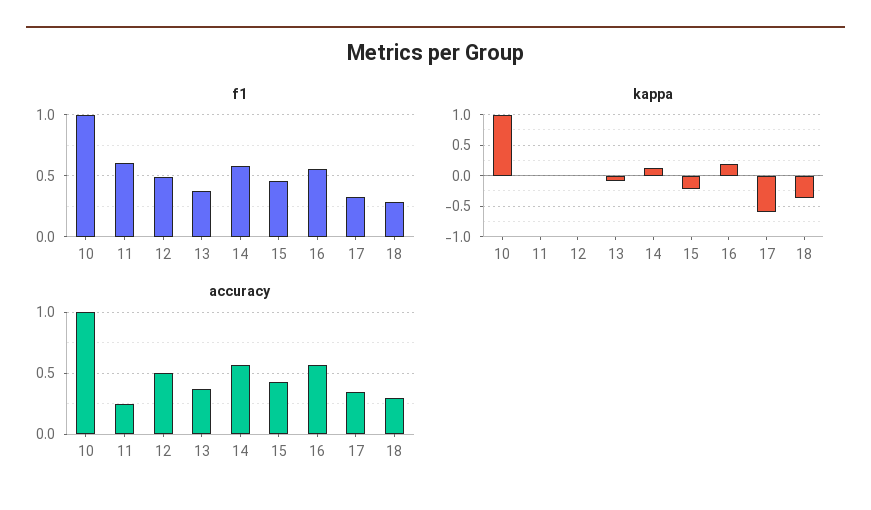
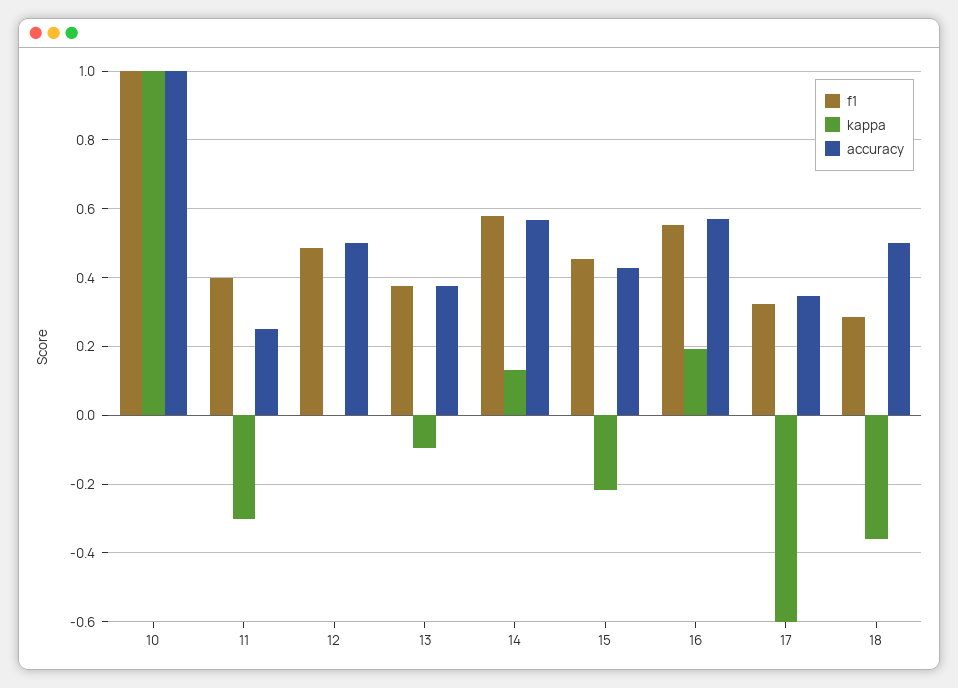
f1, 11: 0.6 -> 0.4
kappa, 11: 0 -> -0.3
accuracy, 18: 0.3 -> 0.5

